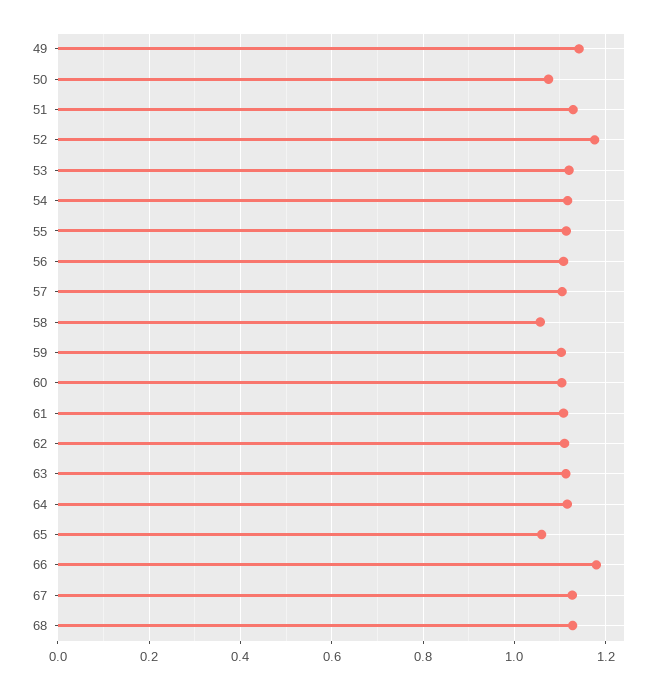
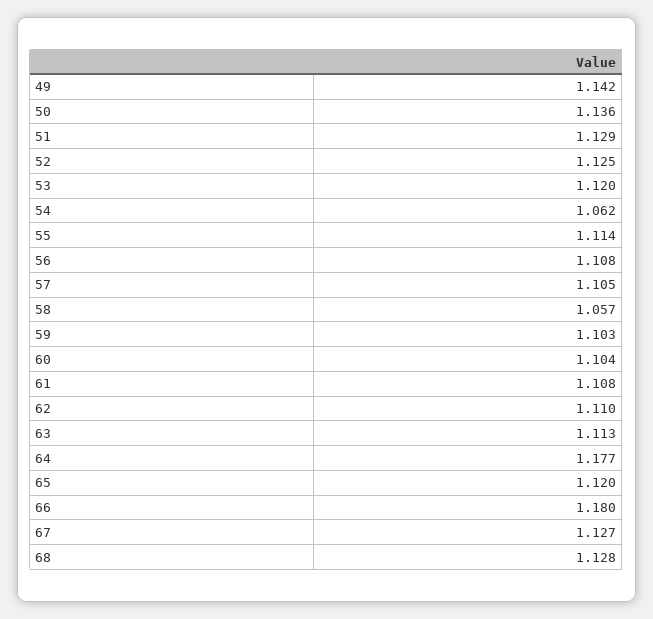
50: 1.08 -> 1.136
52: 1.18 -> 1.125
54: 1.12 -> 1.062
64: 1.12 -> 1.177
65: 1.06 -> 1.12

